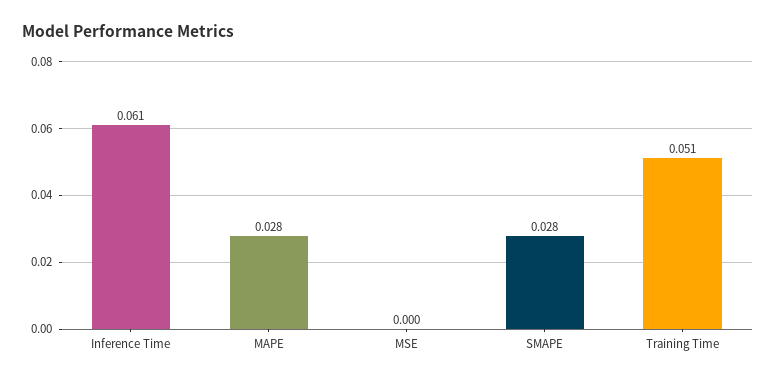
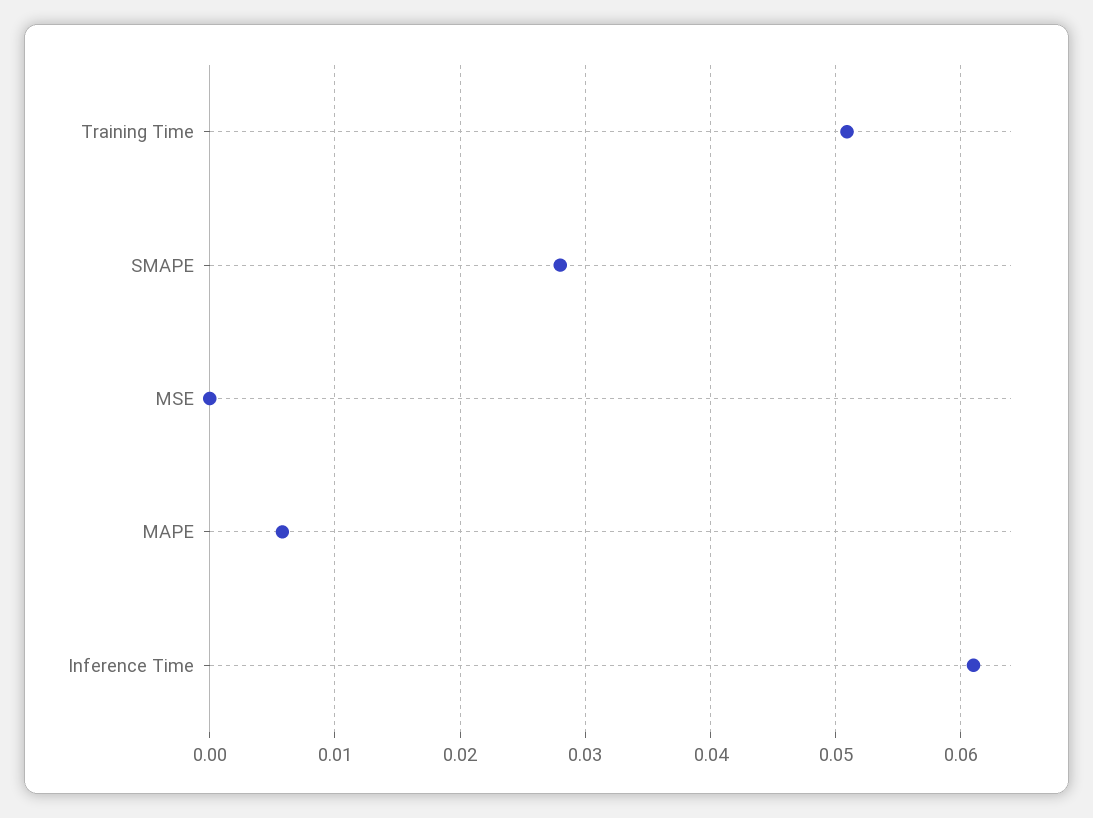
MAPE: 0.028 -> 0.006

